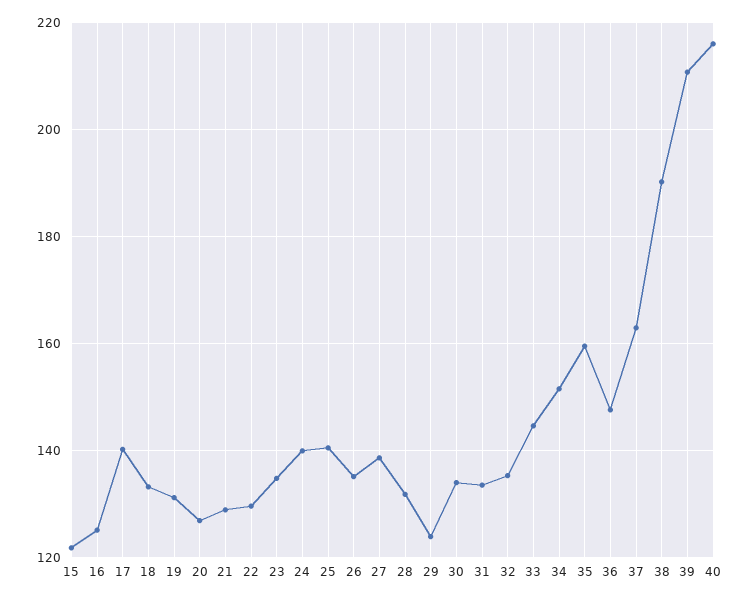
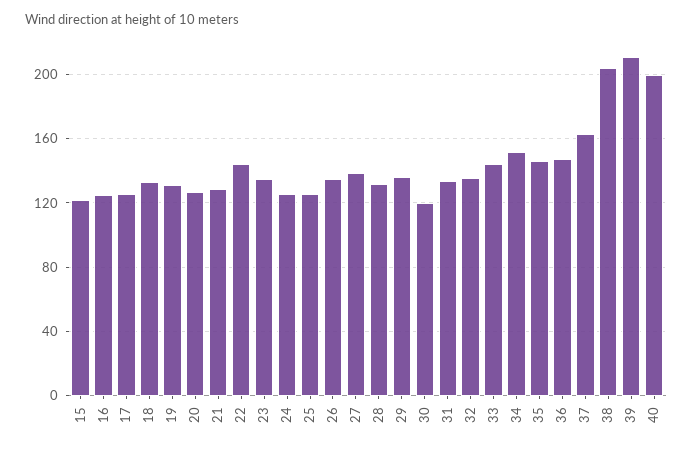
17: 140 -> 125
22: 130 -> 145
24: 140 -> 125
25: 140 -> 125
29: 124 -> 135
30: 134 -> 120
35: 160 -> 145
38: 190 -> 205
40: 216 -> 200

